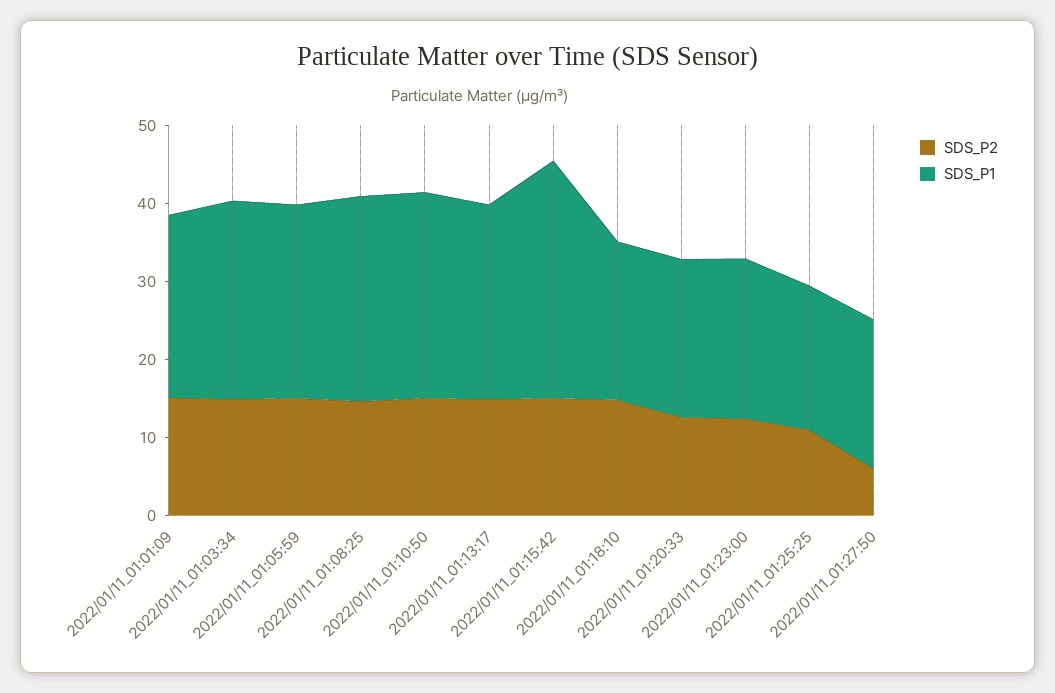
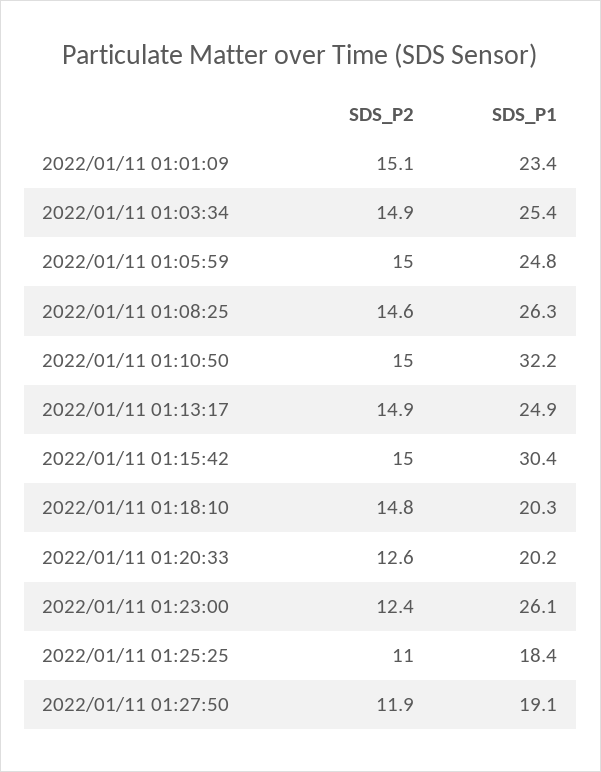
SDS_P1, 2022/01/11_01:10:50: 26 -> 32.2
SDS_P1, 2022/01/11_01:23:00: 20 -> 26.1
SDS_P2, 2022/01/11_01:27:50: 6 -> 11.9

